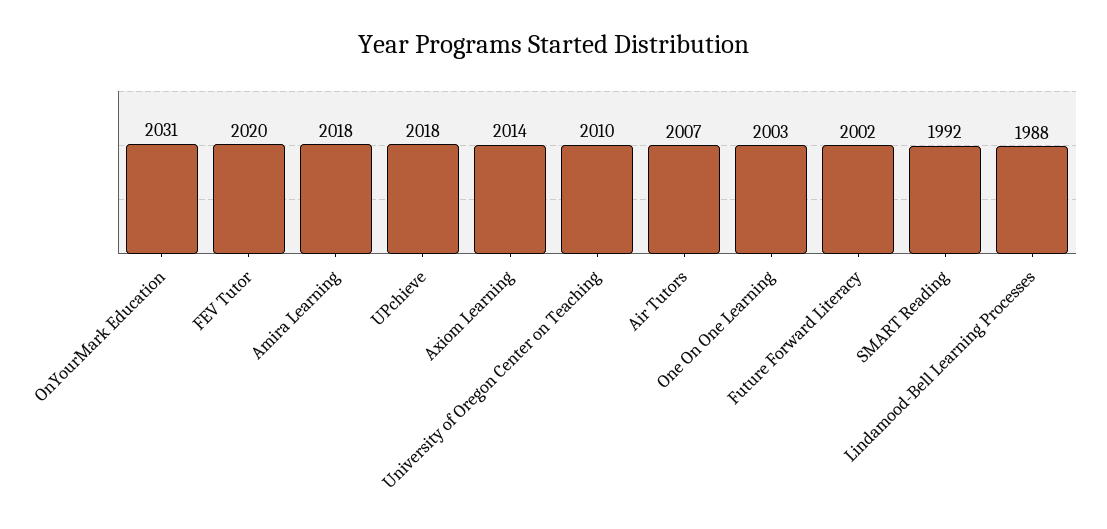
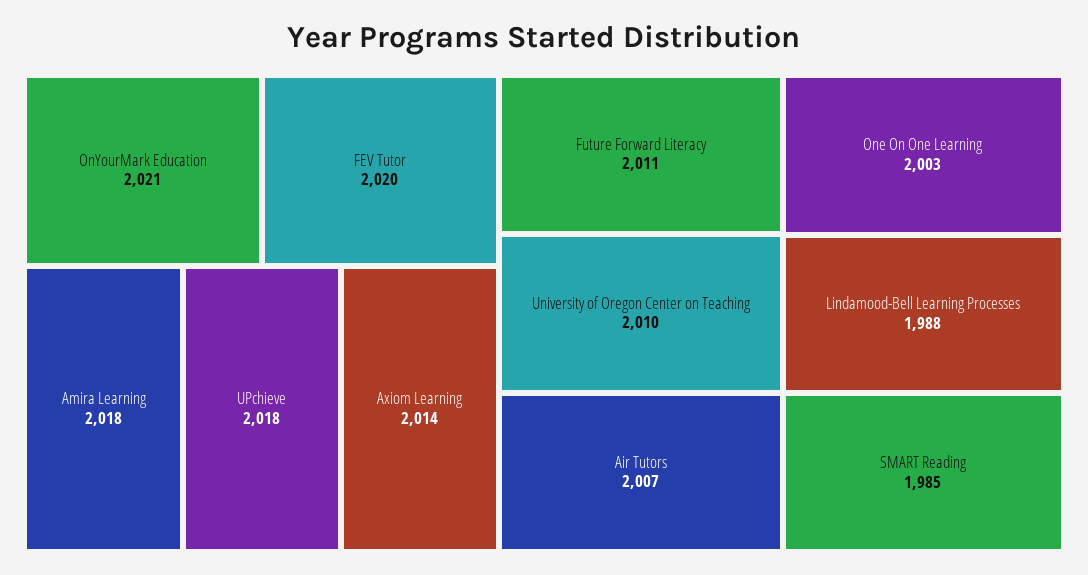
OnYourMark Education: 2031 -> 2021
Future Forward Literacy: 2002 -> 2011
SMART Reading: 1992 -> 1985

